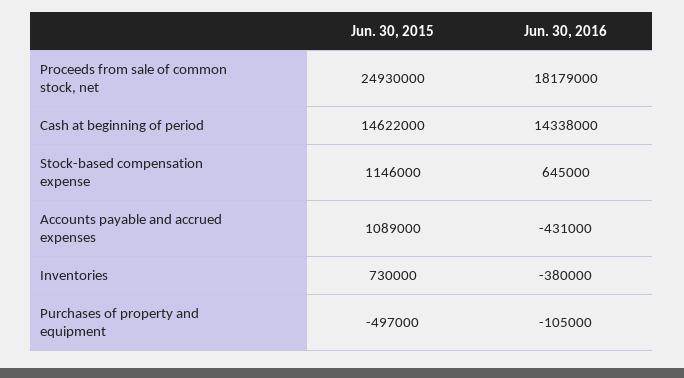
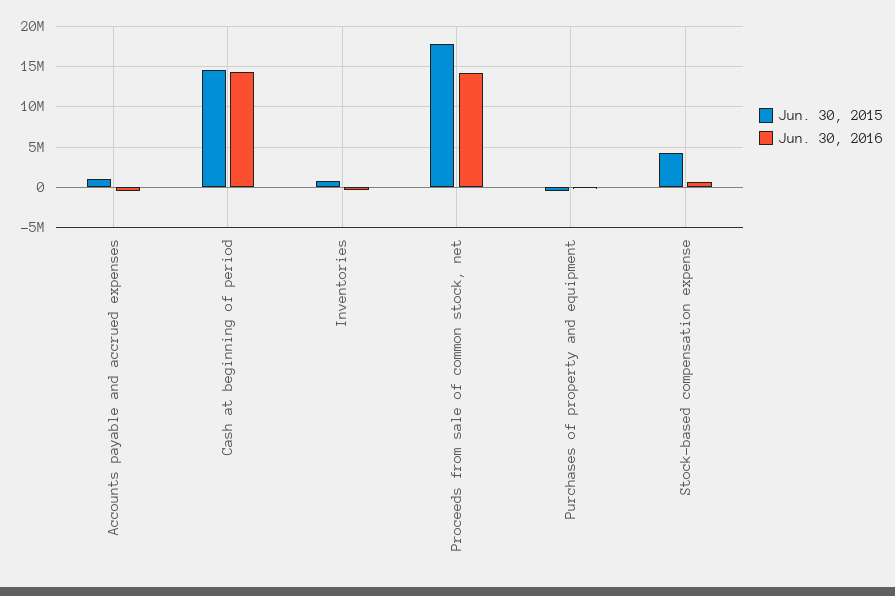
Jun. 30, 2015, Proceeds from sale of common stock, net: 24930000 -> 18000000
Jun. 30, 2016, Proceeds from sale of common stock, net: 18179000 -> 14000000
Jun. 30, 2015, Stock-based compensation expense: 1146000 -> 4000000

